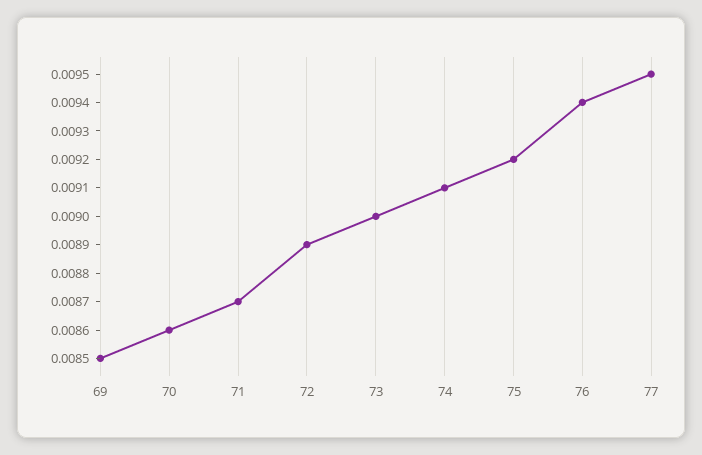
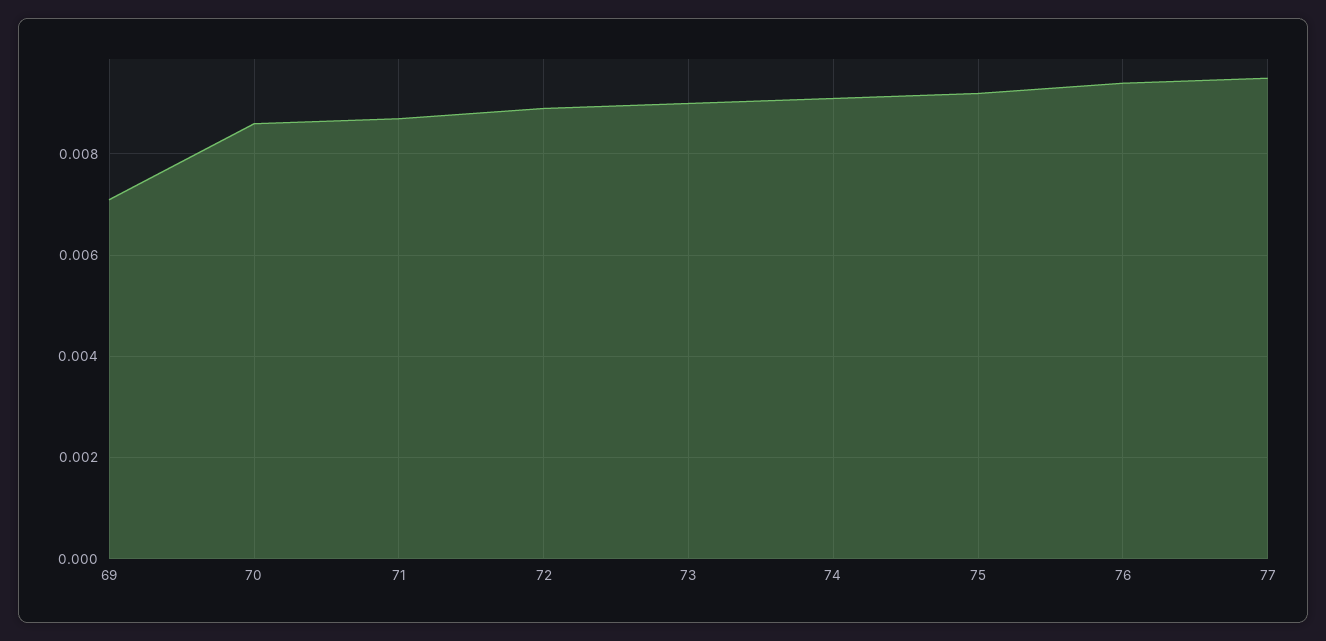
69: 0.0085 -> 0.007

